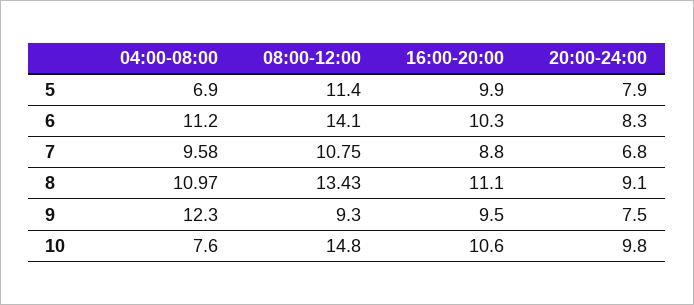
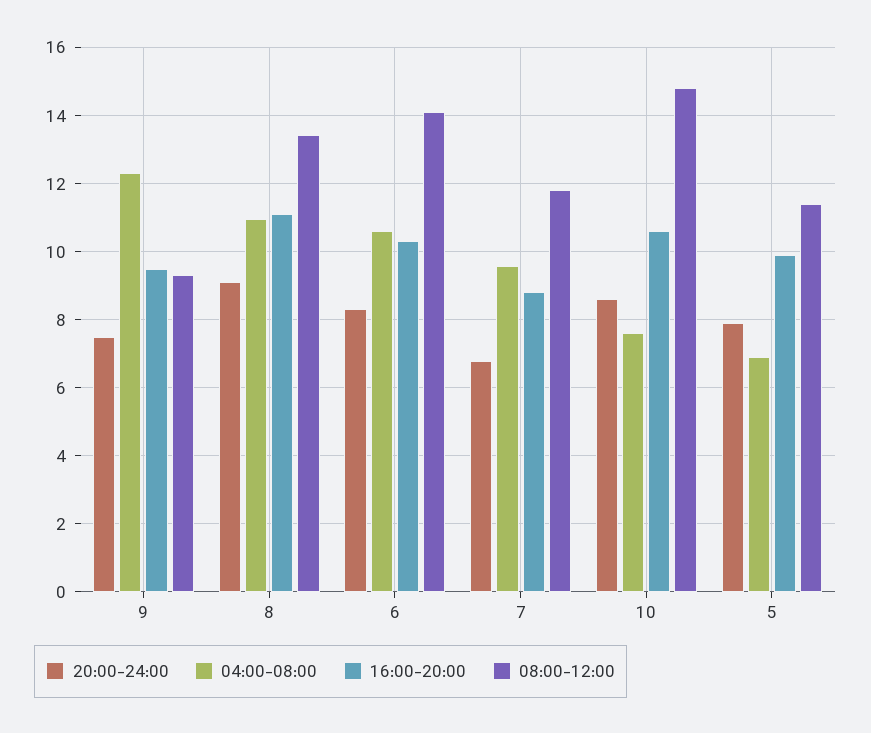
04:00-08:00, 6: 11.2 -> 10.6
08:00-12:00, 7: 10.75 -> 11.8
20:00-24:00, 10: 9.8 -> 8.6

